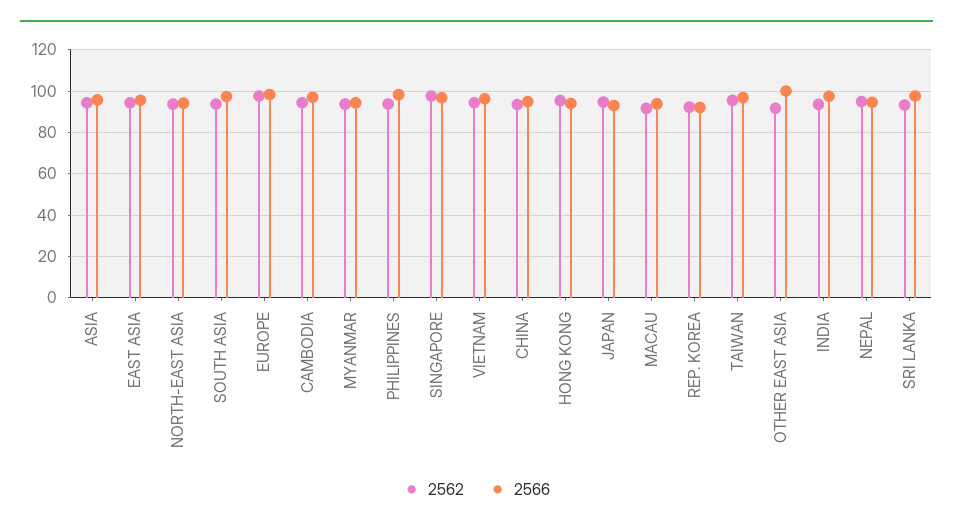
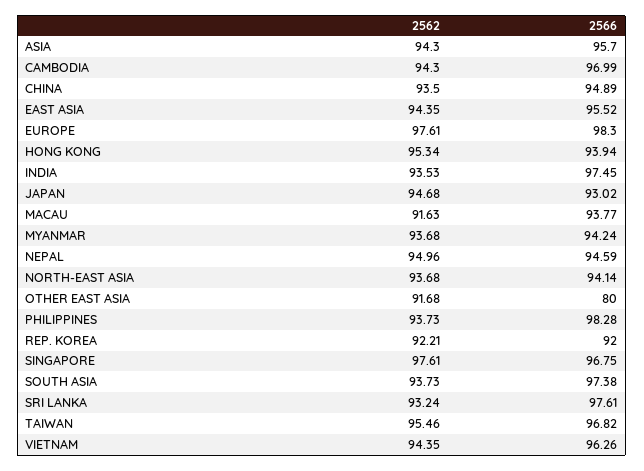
2566, OTHER EAST ASIA: 100 -> 80

